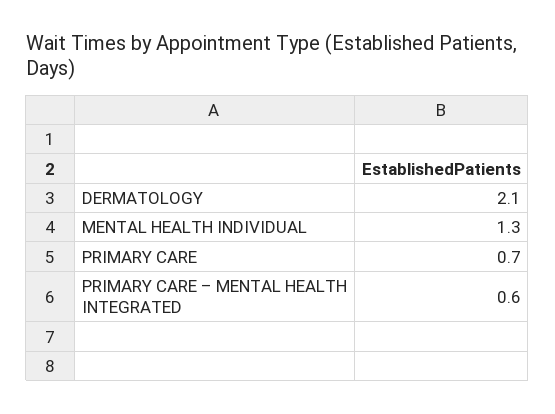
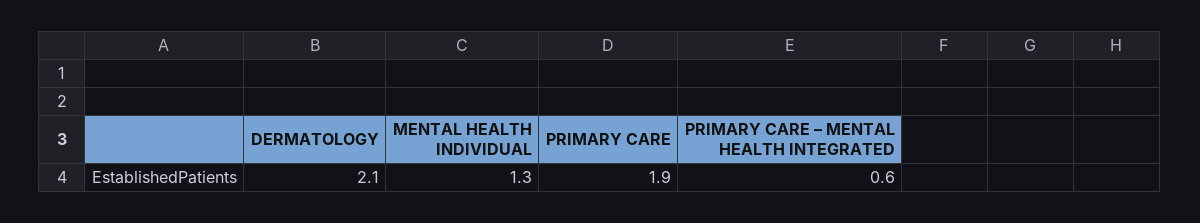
PRIMARY CARE: 0.7 -> 1.9

